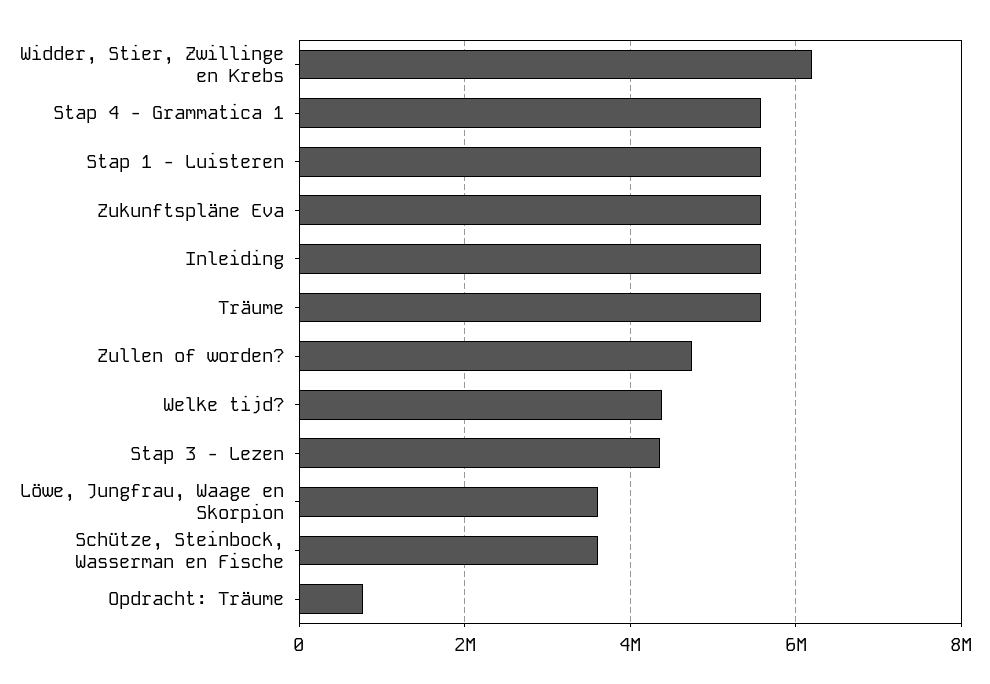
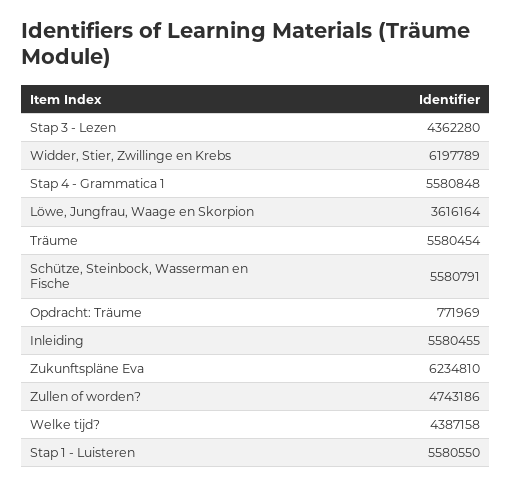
Zukunftspläne Eva: 5600000 -> 6234810
Schütze, Steinbock, Wasserman en Fische: 3600000 -> 5580791

